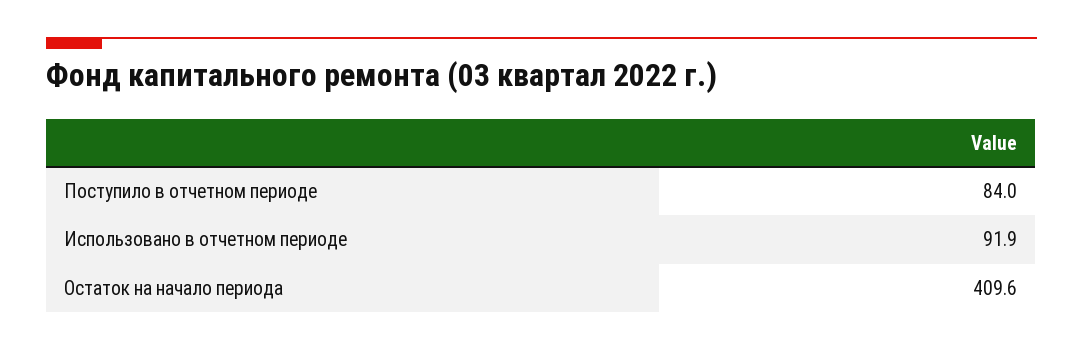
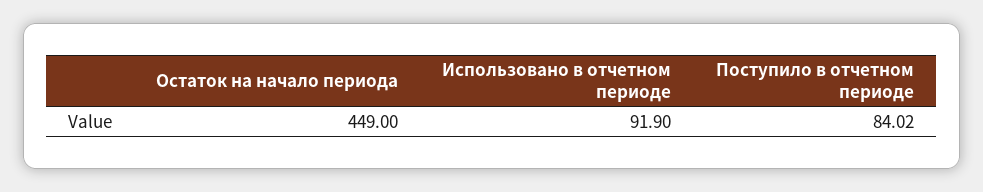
Остаток на начало периода: 409.6 -> 449

